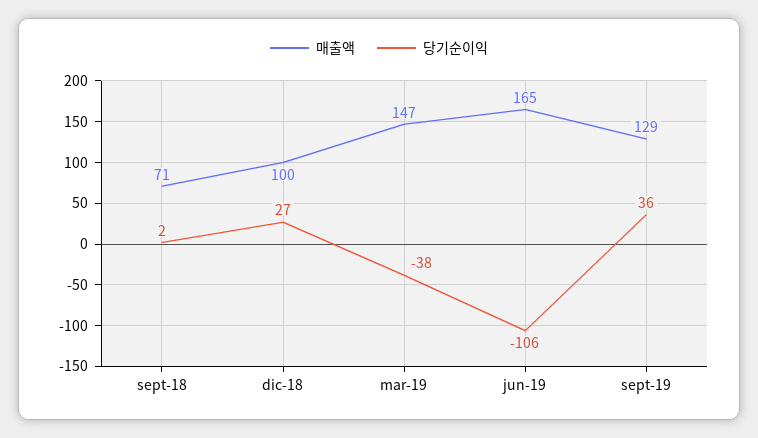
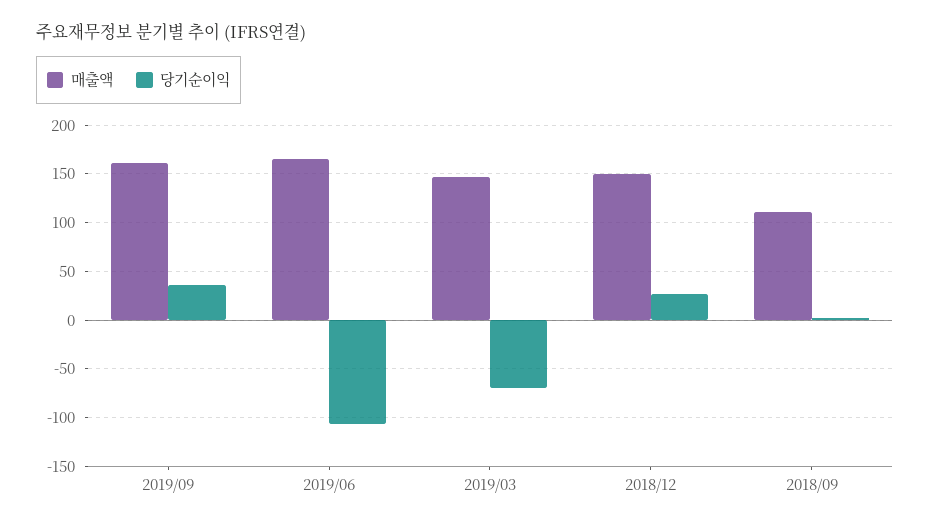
매출액, sept-18: 71 -> 110
매출액, dic-18: 100 -> 150
당기순이익, mar-19: -38 -> -70
매출액, sept-19: 129 -> 160

